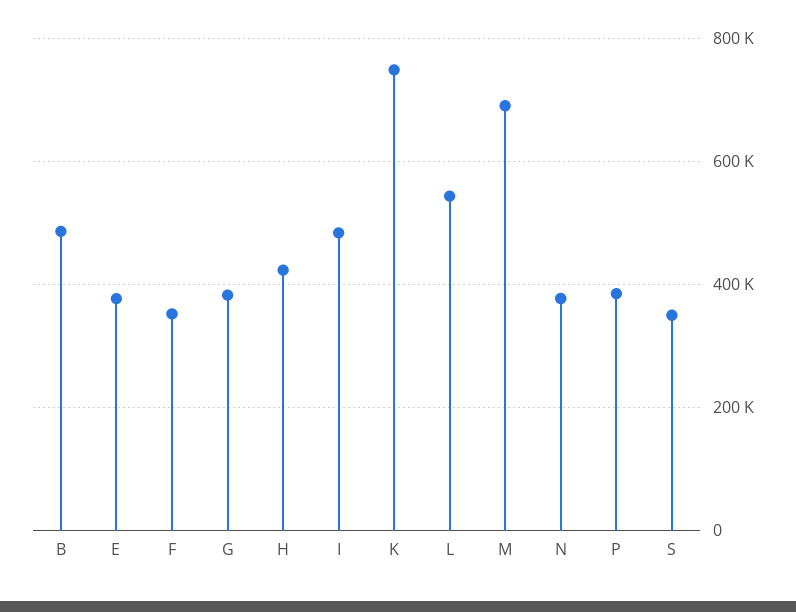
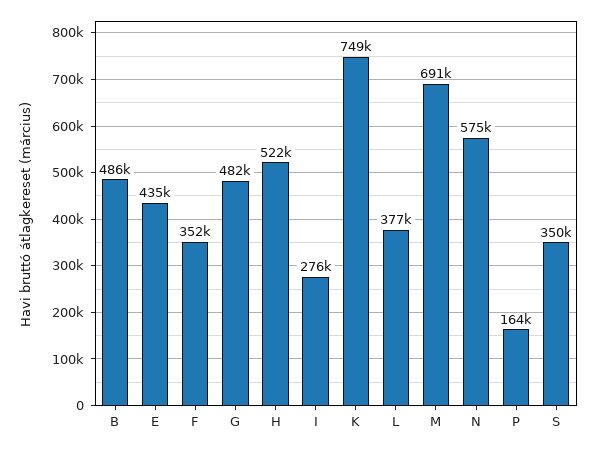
E: 380000 -> 435000
G: 380000 -> 482000
H: 420000 -> 522000
I: 480000 -> 276000
L: 540000 -> 377000
N: 380000 -> 575000
P: 380000 -> 164000

